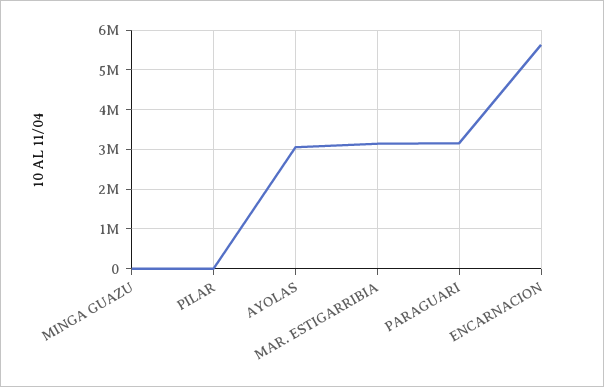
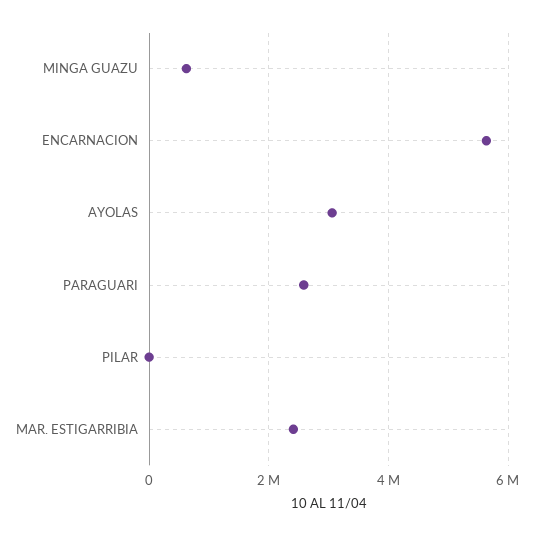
MINGA GUAZU: 0 -> 600000
MAR. ESTIGARRIBIA: 3200000 -> 2400000
PARAGUARI: 3200000 -> 2600000

